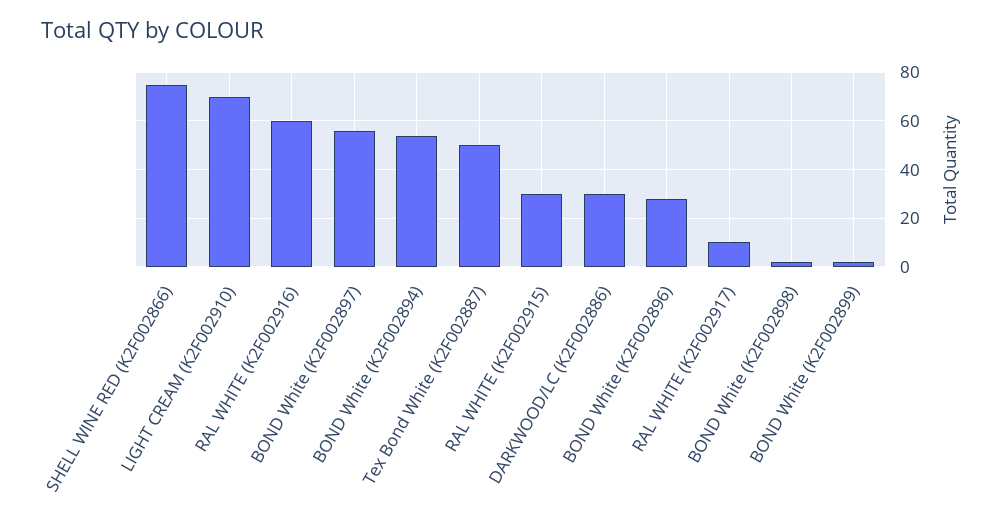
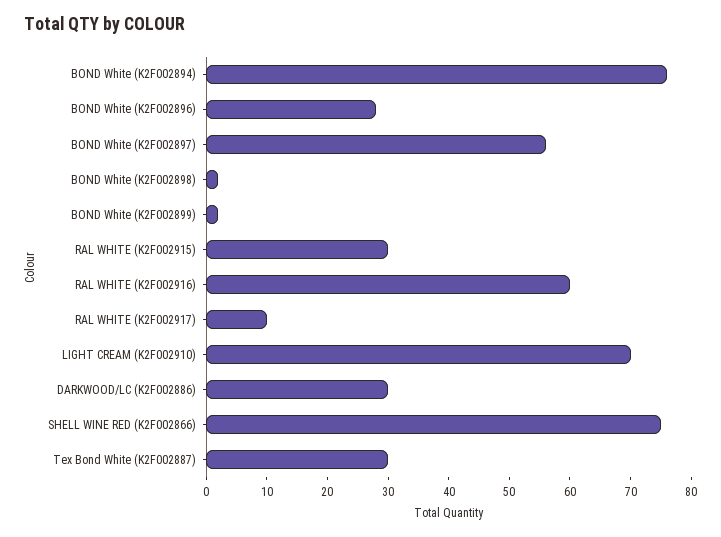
BOND White (K2F002894): 55 -> 75
Tex Bond White (K2F002887): 50 -> 30

